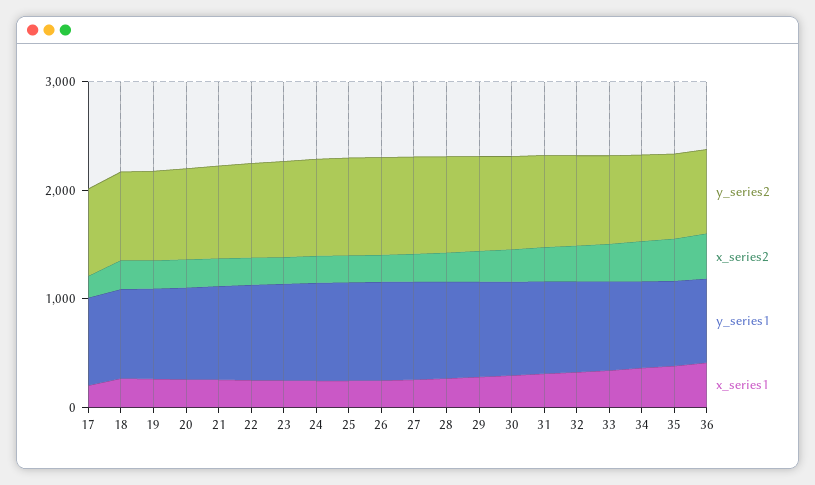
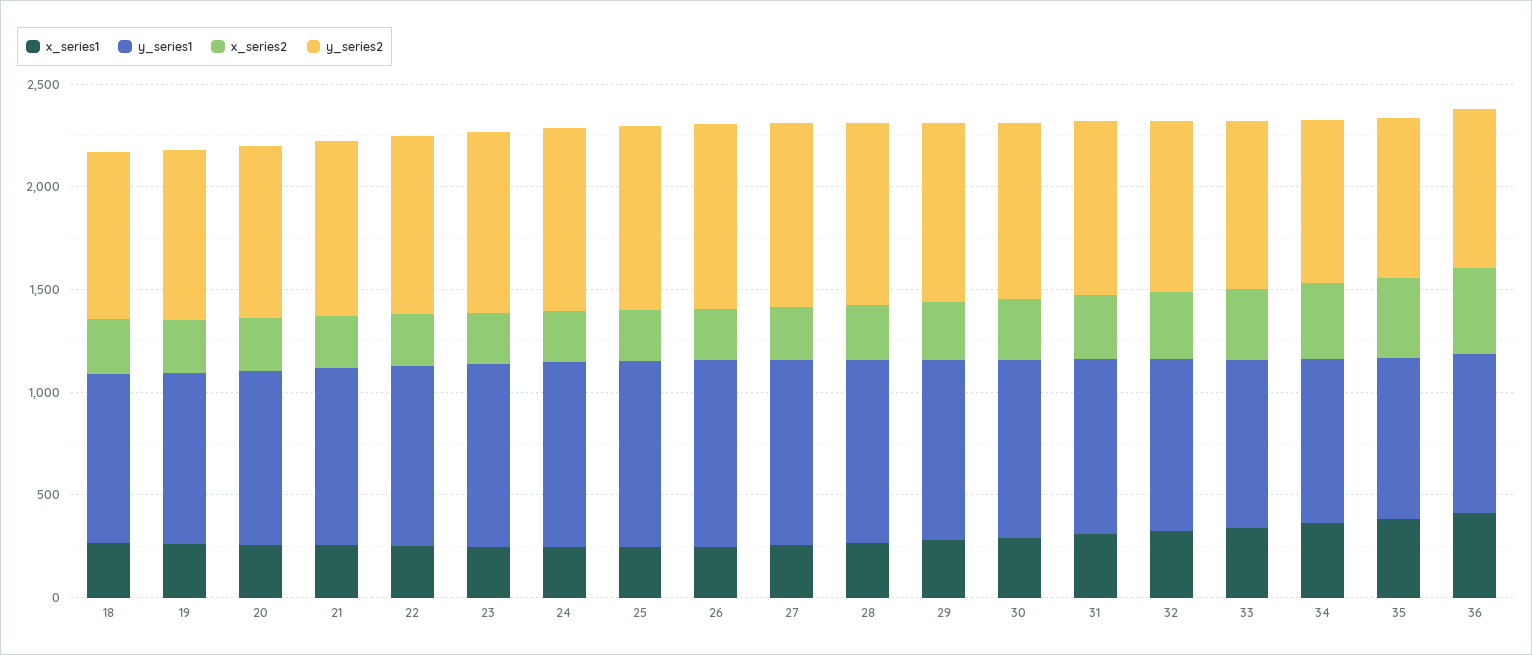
y_series2, 17: 800 -> none
x_series2, 17: 200 -> none
y_series1, 17: 800 -> none
x_series1, 17: 200 -> none

